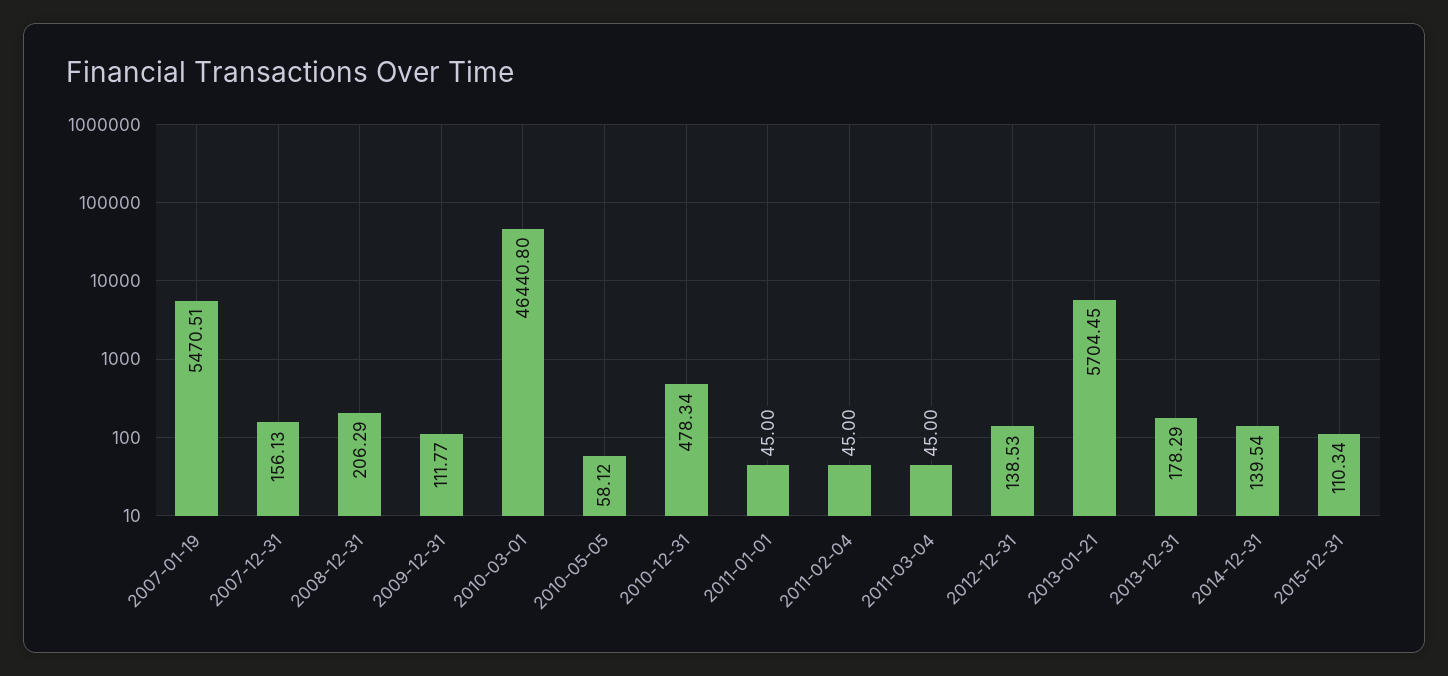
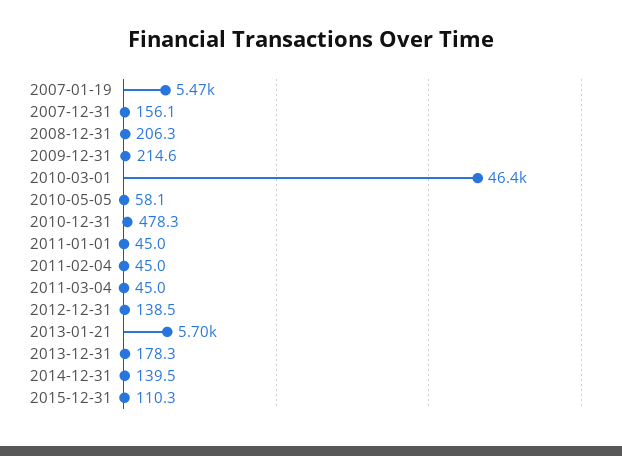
2009-12-31: 111.77 -> 214.6

